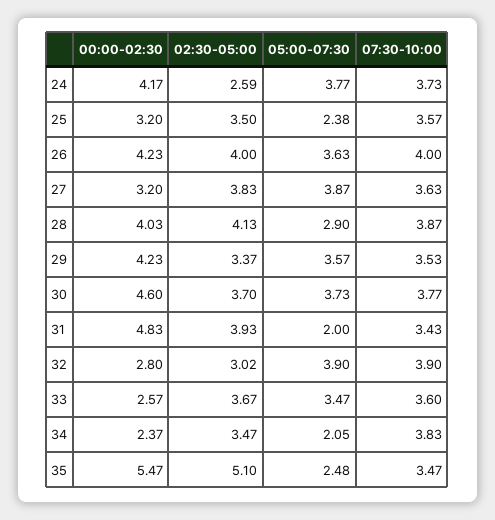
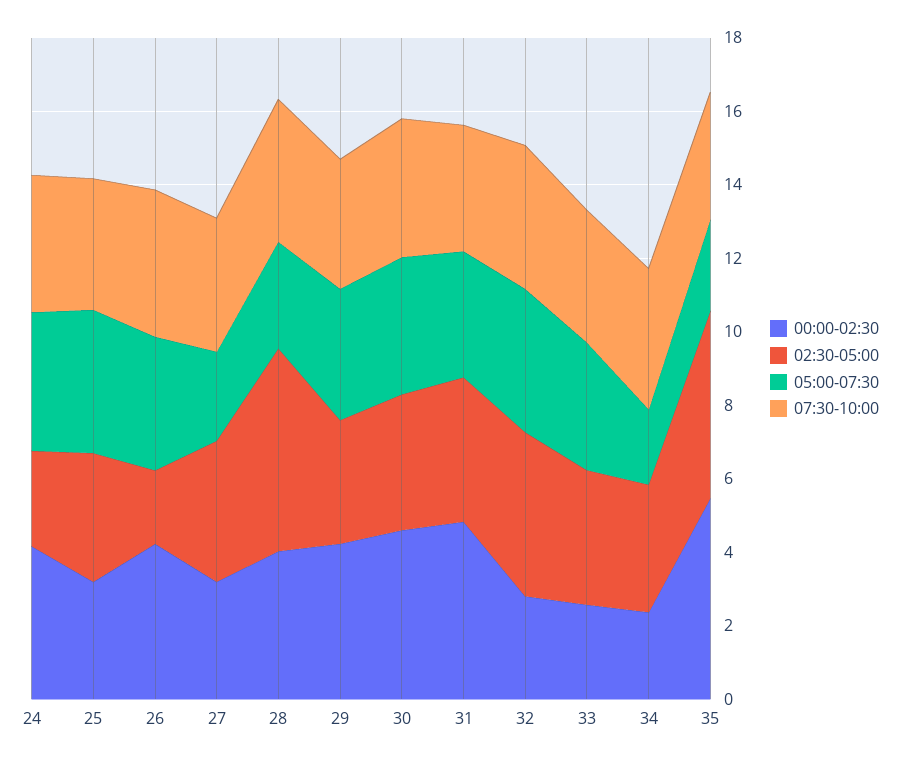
05:00-07:30, 25: 2.38 -> 4
02:30-05:00, 26: 4 -> 2
05:00-07:30, 27: 3.87 -> 2.5
02:30-05:00, 28: 4.13 -> 5.5
05:00-07:30, 31: 2 -> 3.5
02:30-05:00, 32: 3.02 -> 4.5

